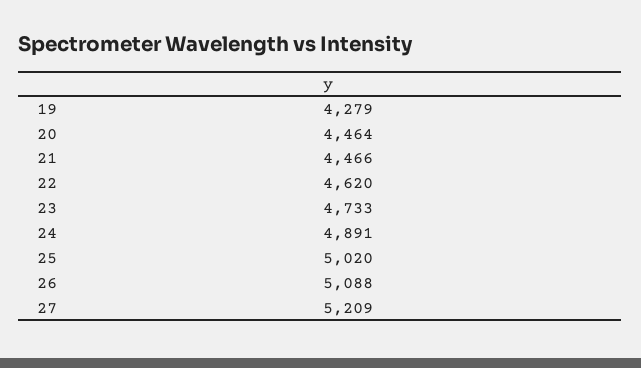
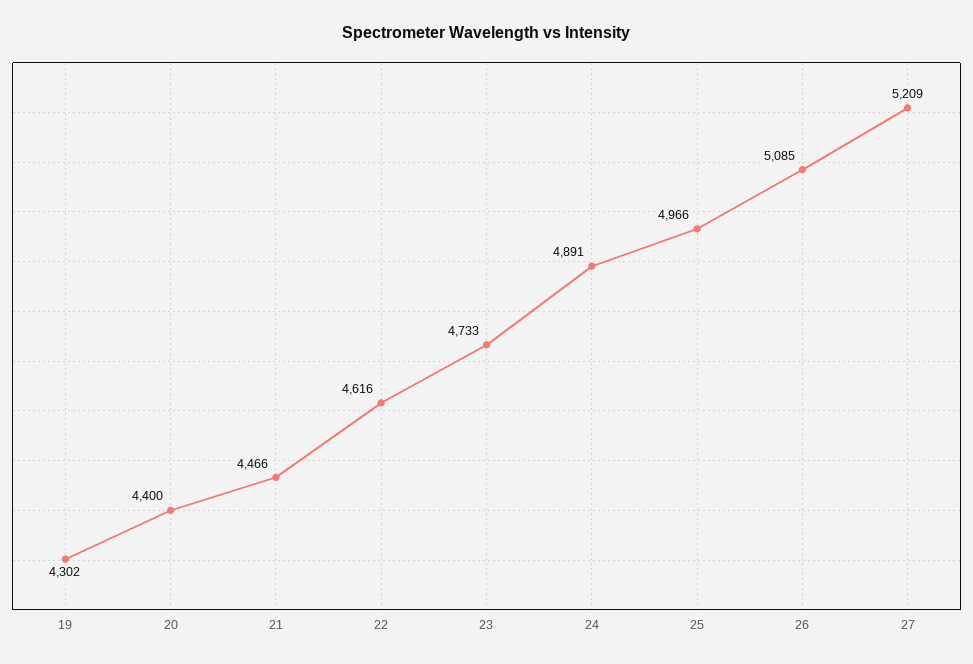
19: 4279 -> 4302
20: 4464 -> 4400
22: 4620 -> 4616
25: 5020 -> 4966
26: 5088 -> 5085

